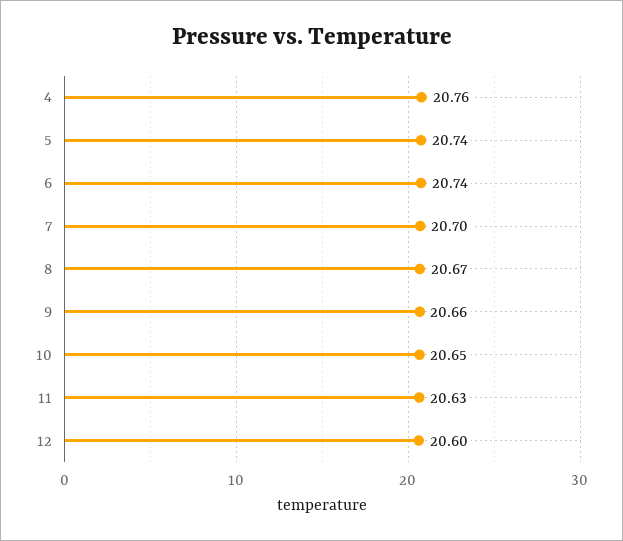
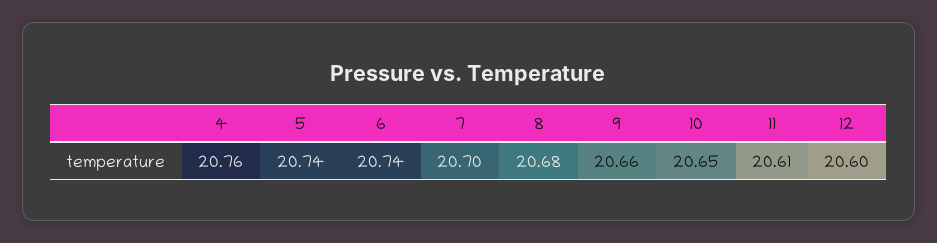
8: 20.67 -> 20.68
11: 20.63 -> 20.61

